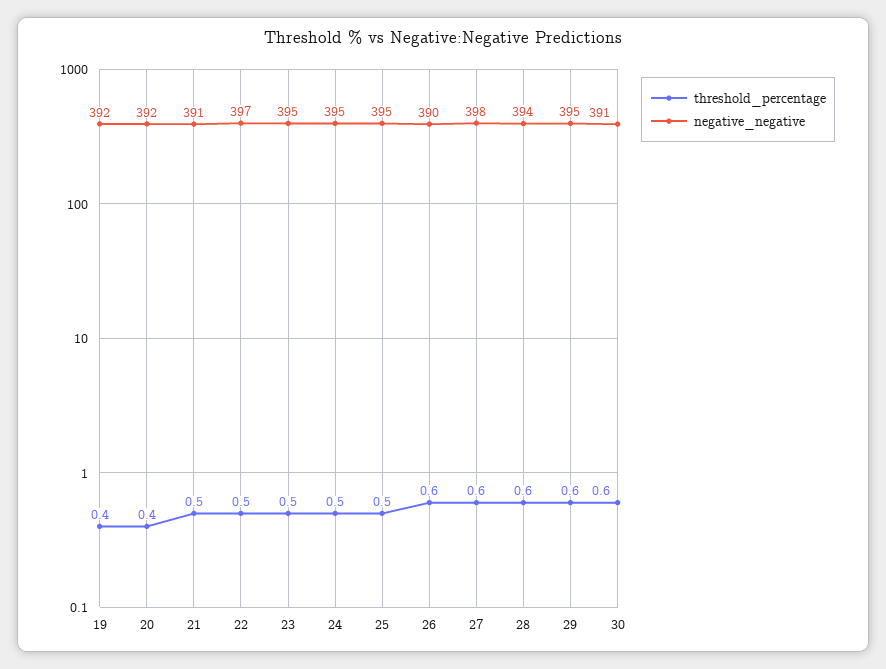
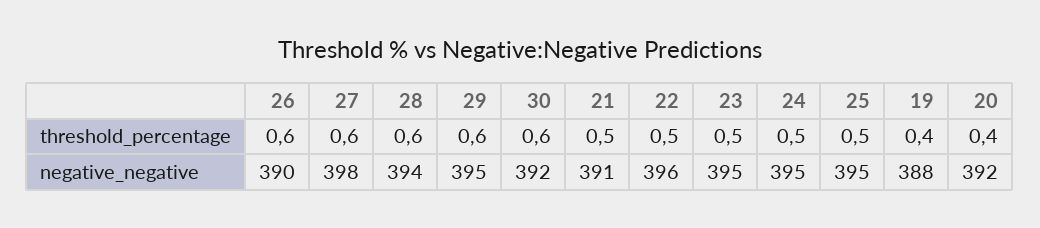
negative_negative, 19: 392 -> 388
negative_negative, 22: 397 -> 396
negative_negative, 30: 391 -> 392

